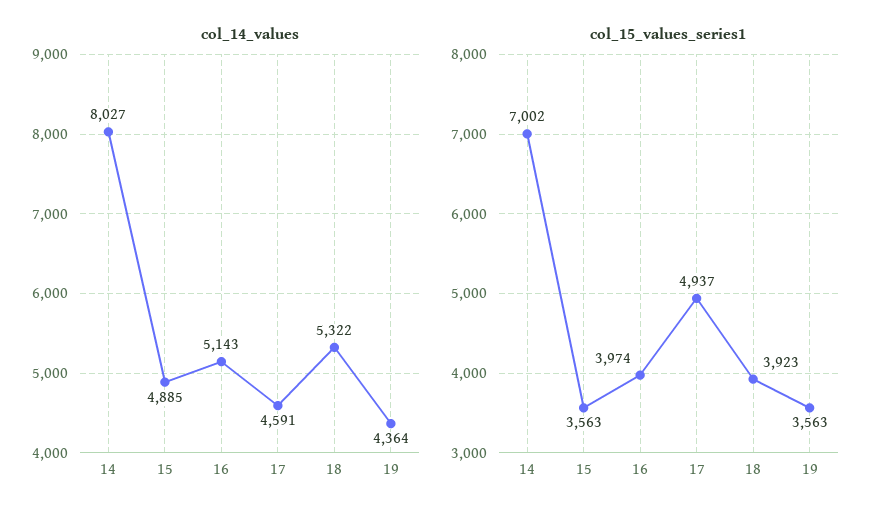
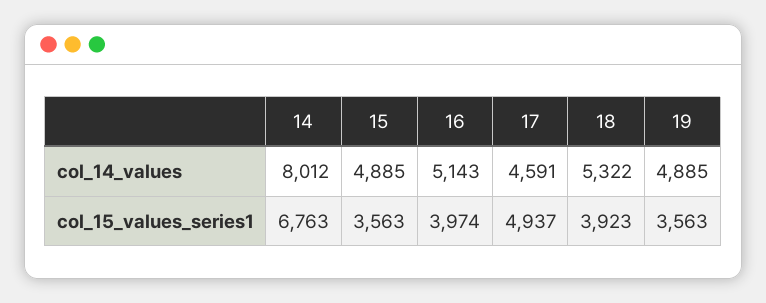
col_14_values, 14: 8027 -> 8012
col_14_values, 19: 4364 -> 4885
col_15_values_series1, 14: 7002 -> 6763

